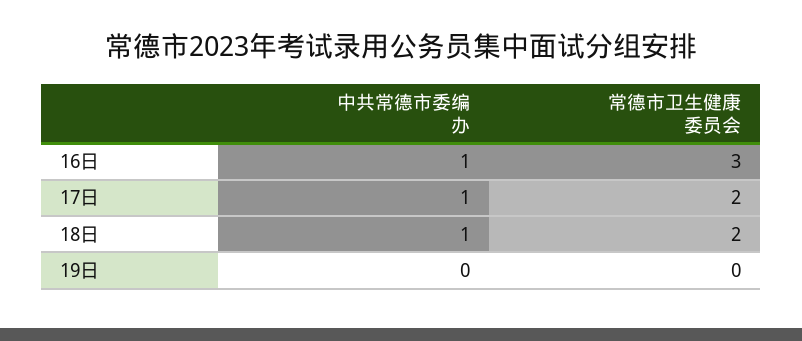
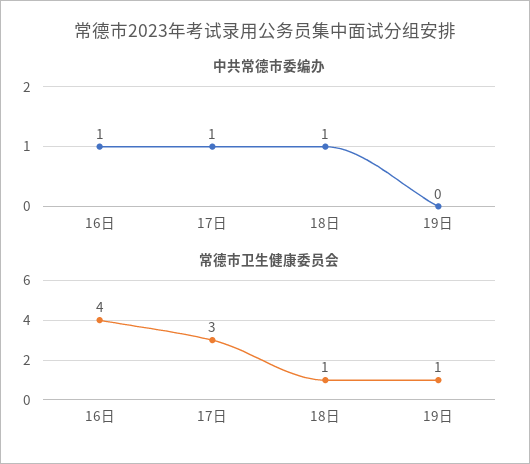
常德市卫生健康委员会, 16日: 3 -> 4
常德市卫生健康委员会, 17日: 2 -> 3
常德市卫生健康委员会, 18日: 2 -> 1
常德市卫生健康委员会, 19日: 0 -> 1

